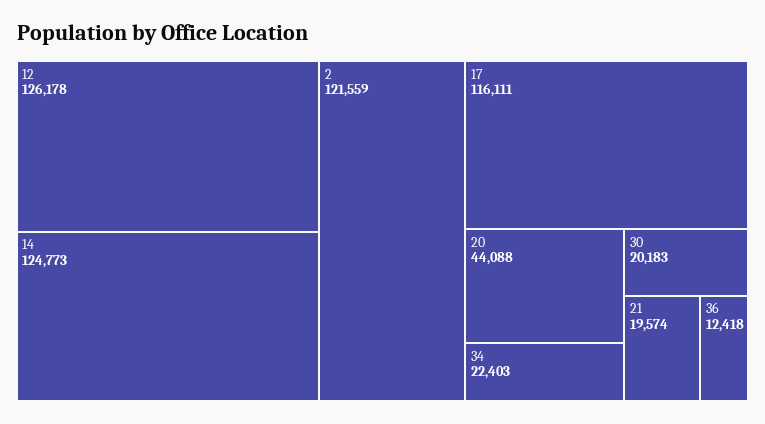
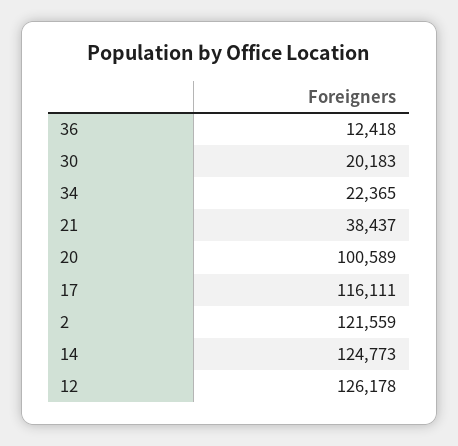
20: 44088 -> 100589
34: 22403 -> 22365
21: 19574 -> 38437

